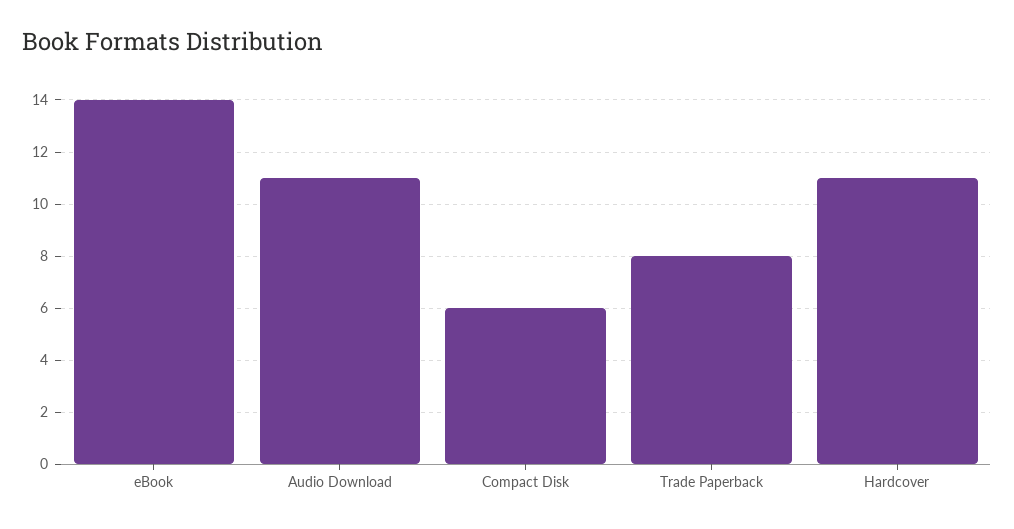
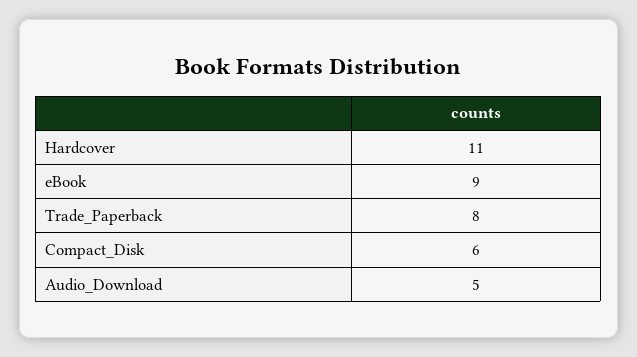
eBook: 14 -> 9
Audio Download: 11 -> 5

